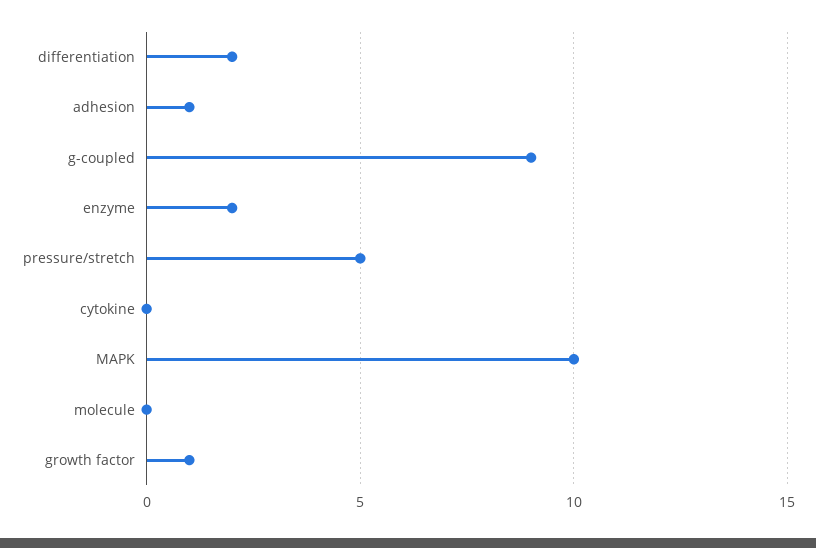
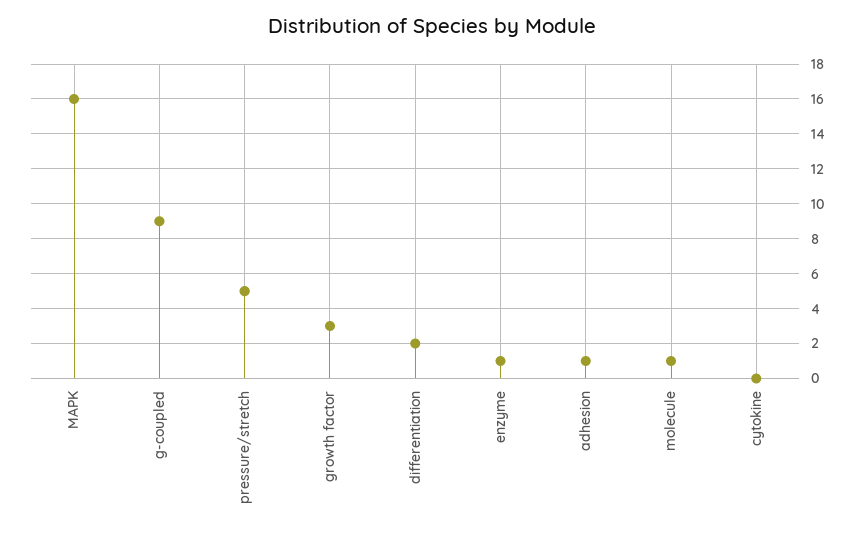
enzyme: 2 -> 1
MAPK: 10 -> 16
molecule: 0 -> 1
growth factor: 1 -> 3

